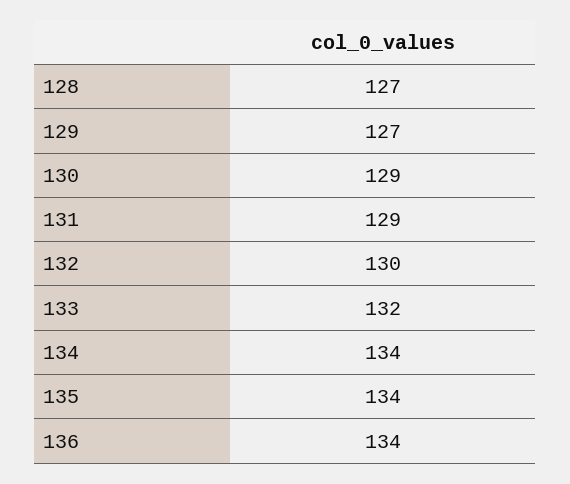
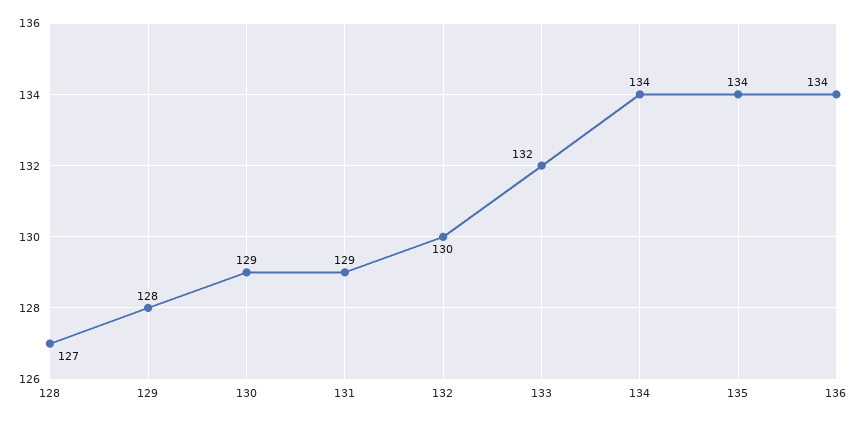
129: 127 -> 128

